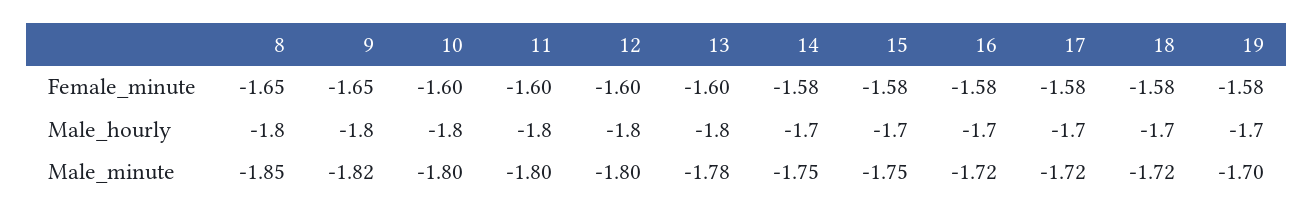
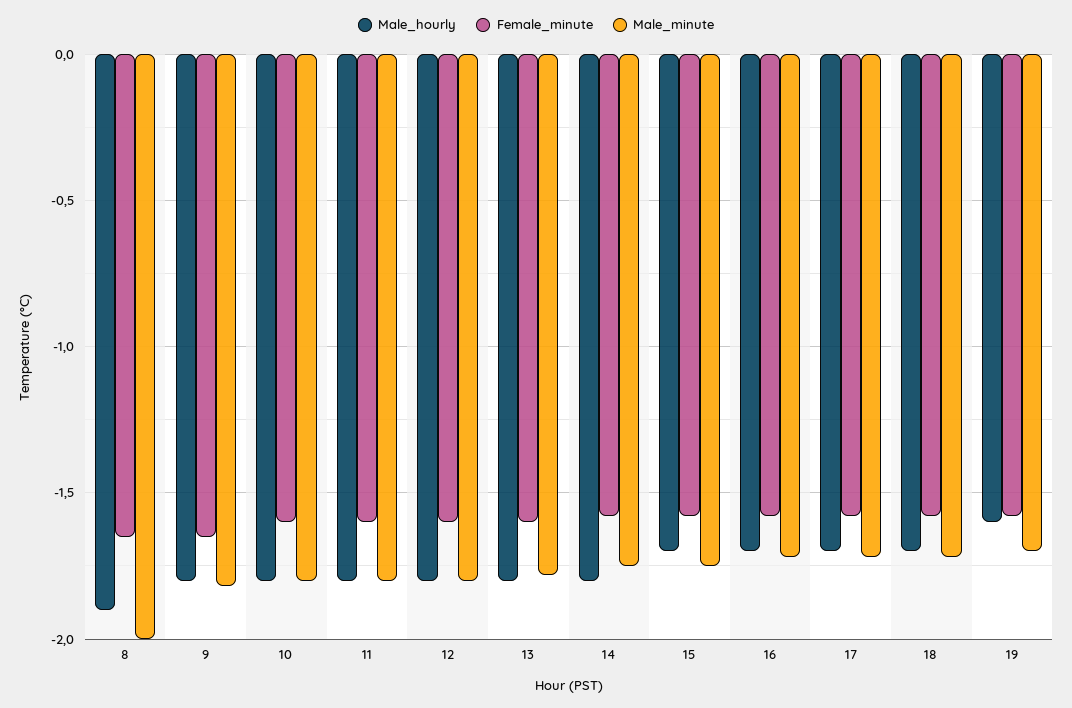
Male_hourly, 8: -1.8 -> -1.9
Male_hourly, 14: -1.7 -> -1.8
Male_hourly, 19: -1.7 -> -1.6
Male_minute, 8: -1.85 -> -2

